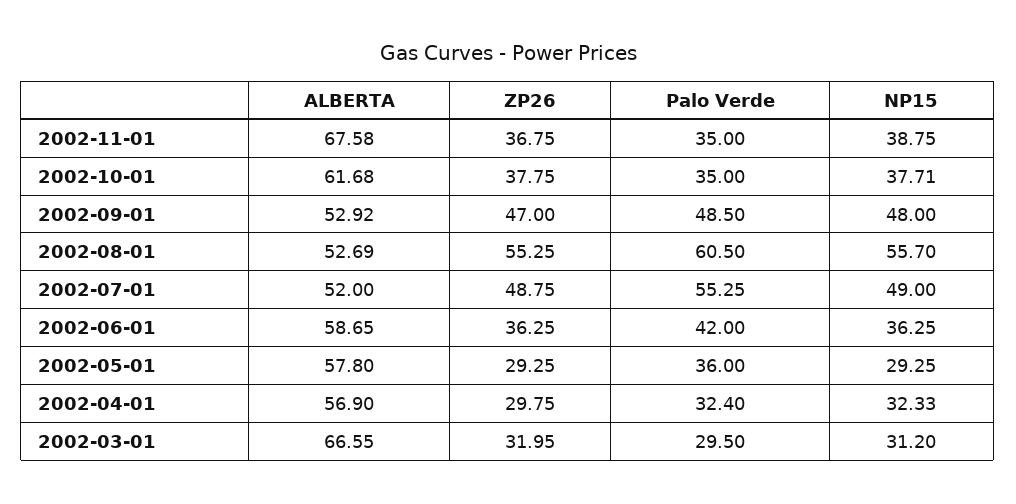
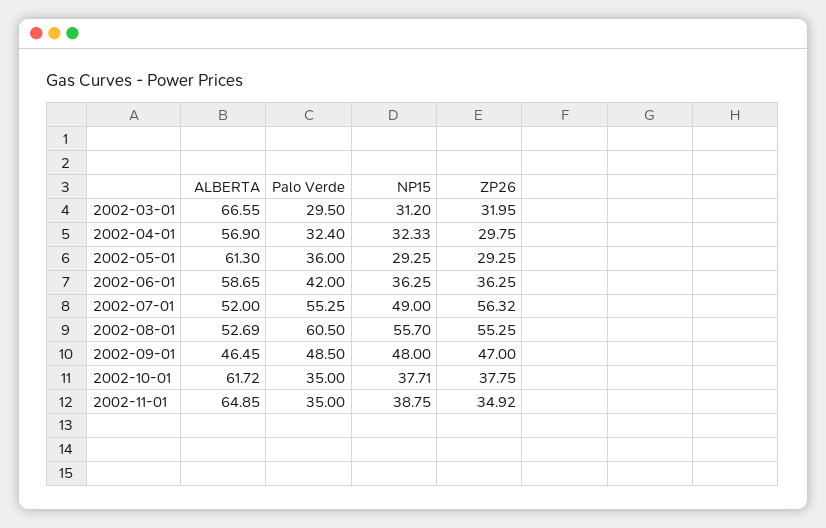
ALBERTA, 2002-11-01: 67.58 -> 64.85
ZP26, 2002-11-01: 36.75 -> 34.92
ALBERTA, 2002-10-01: 61.68 -> 61.72
ALBERTA, 2002-09-01: 52.92 -> 46.45
ZP26, 2002-07-01: 48.75 -> 56.32
ALBERTA, 2002-05-01: 57.8 -> 61.3

